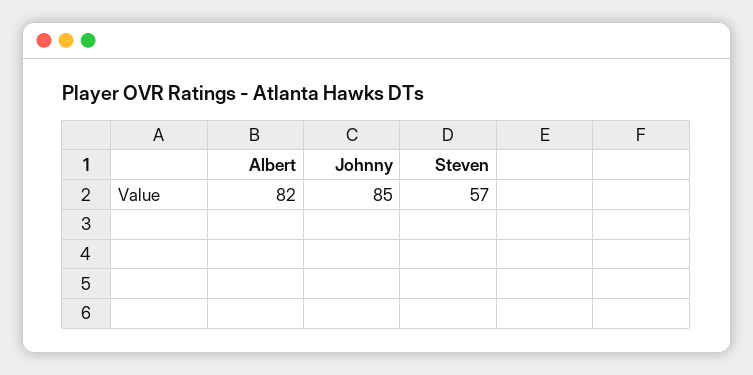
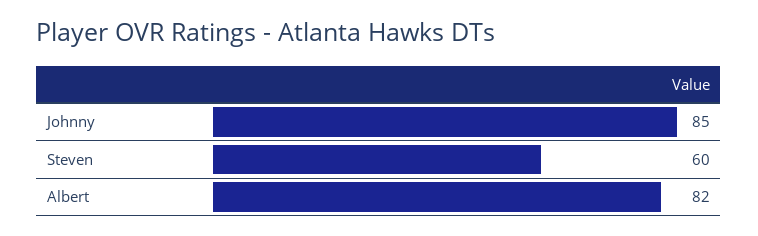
Steven: 57 -> 60

